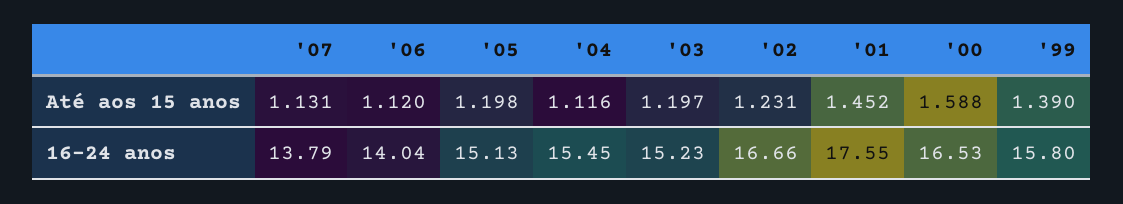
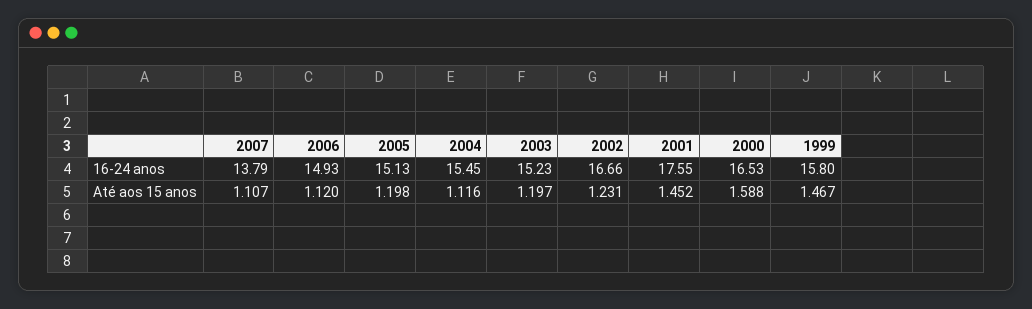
'07, Até aos 15 anos: 1.131 -> 1.107
'99, Até aos 15 anos: 1.39 -> 1.467
'06, 16-24 anos: 14.04 -> 14.93

